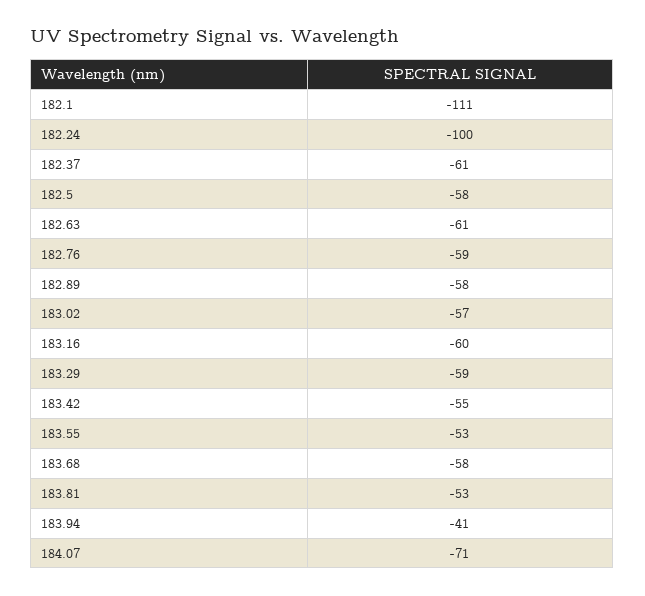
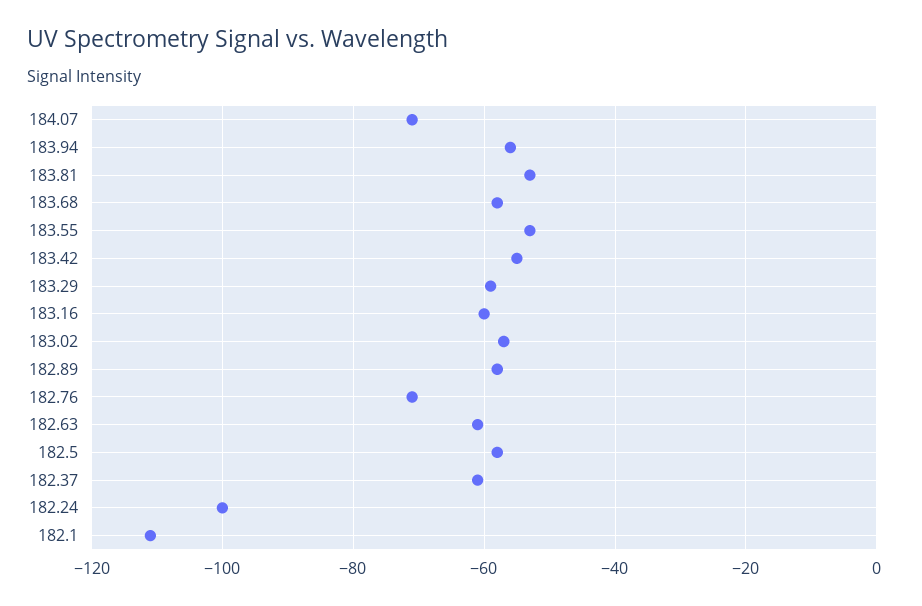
182.76: -59 -> -70
183.94: -41 -> -55

